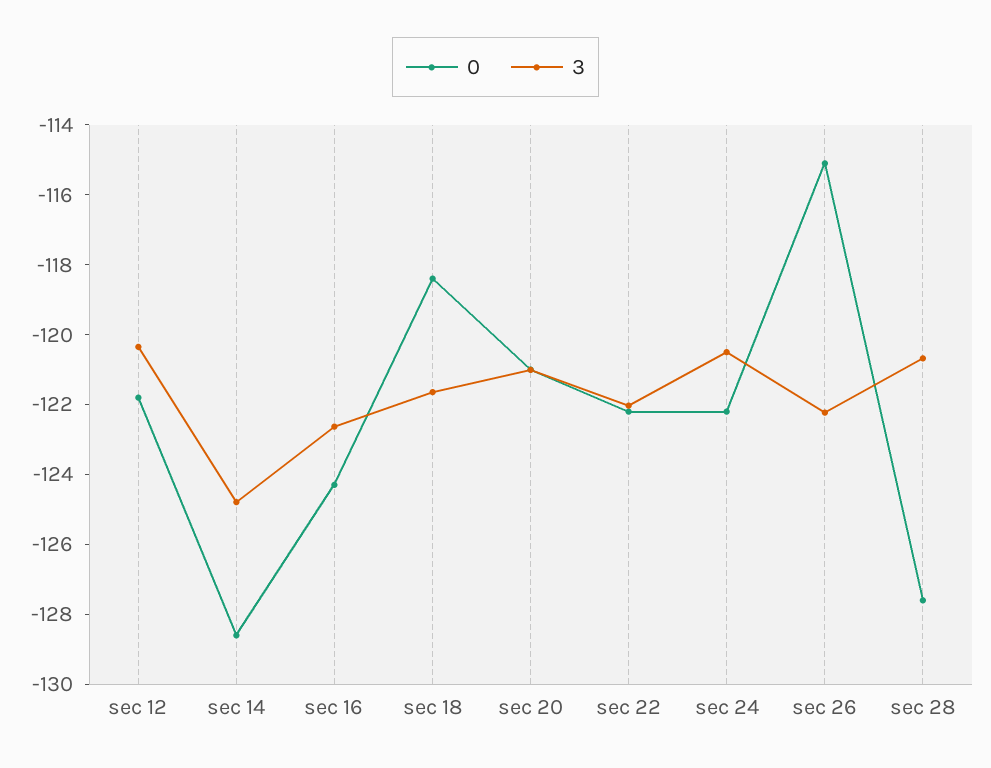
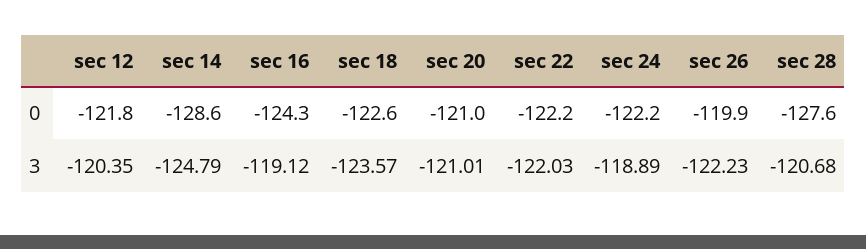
3, sec 16: -122.5 -> -119.12
0, sec 18: -118.5 -> -122.6
3, sec 18: -121.5 -> -123.57
3, sec 24: -120.5 -> -118.89
0, sec 26: -115 -> -119.9

